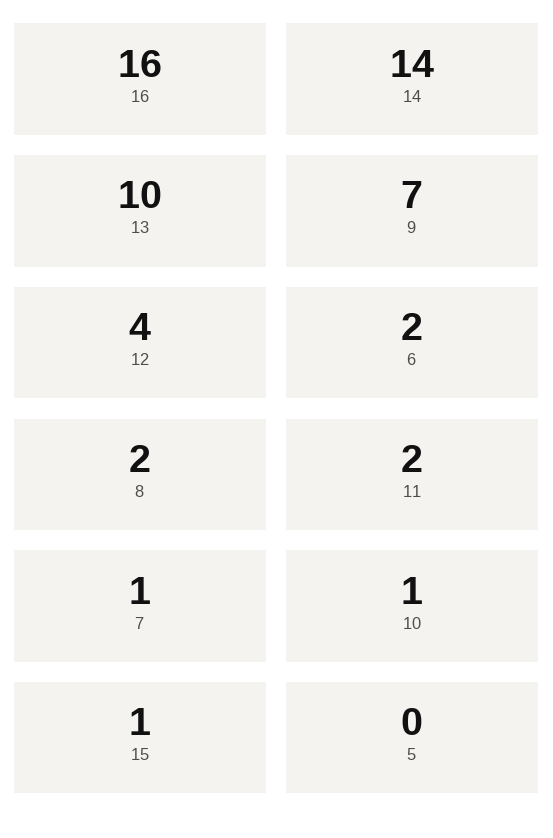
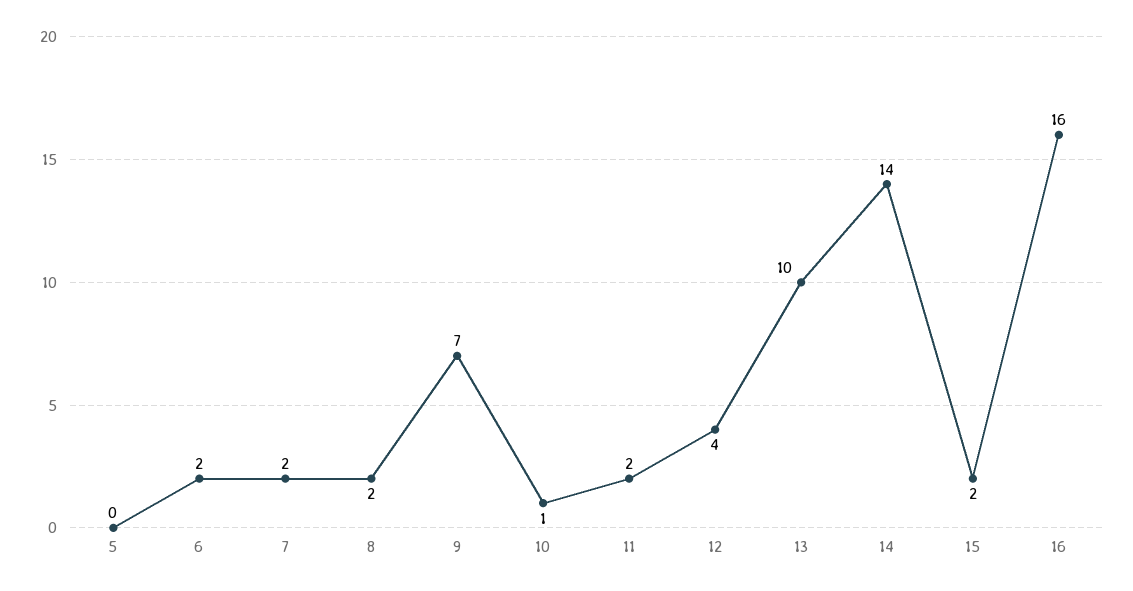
7: 1 -> 2
15: 1 -> 2

